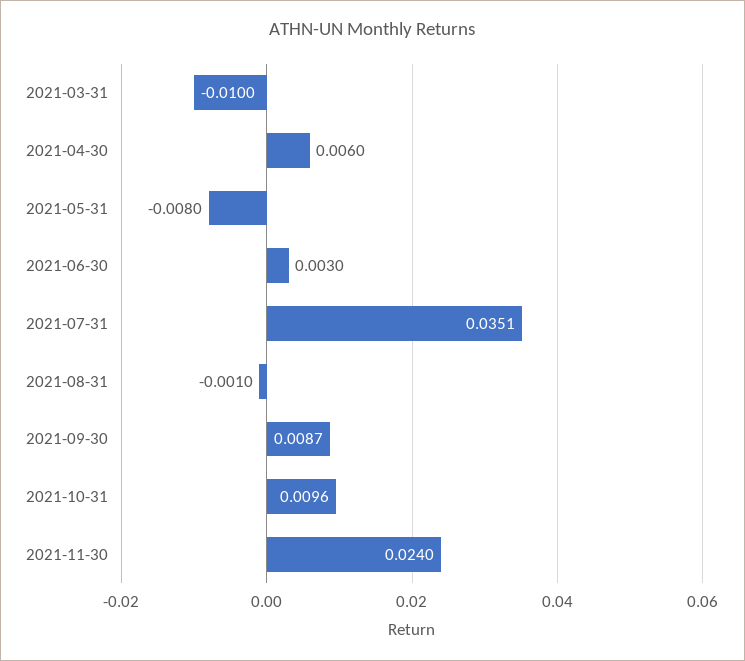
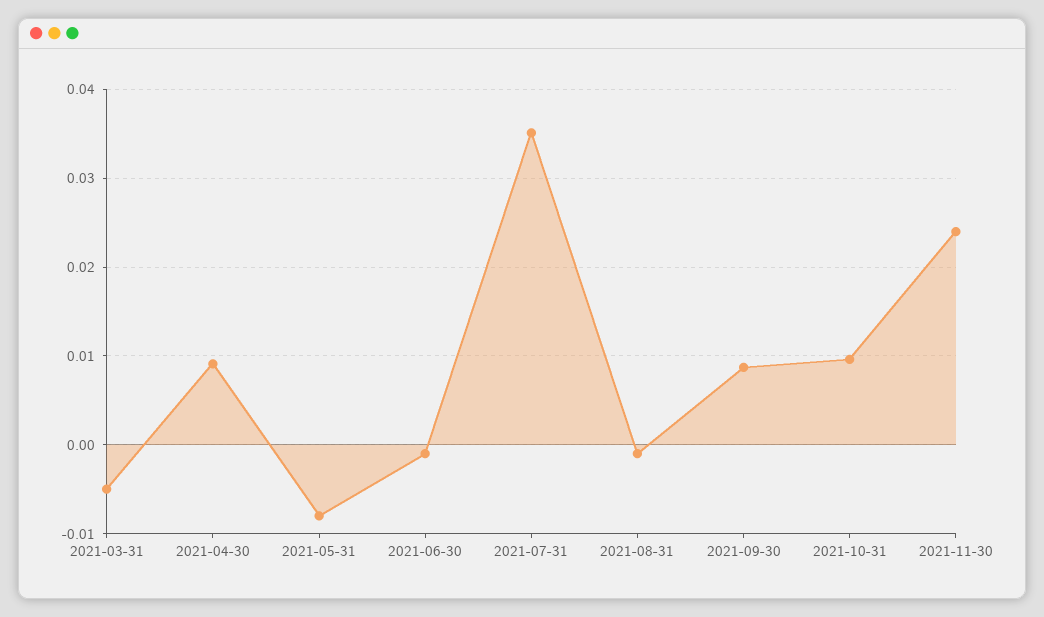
2021-03-31: -0.01 -> -0.005
2021-04-30: 0.006 -> 0.009
2021-06-30: 0.003 -> -0.001

